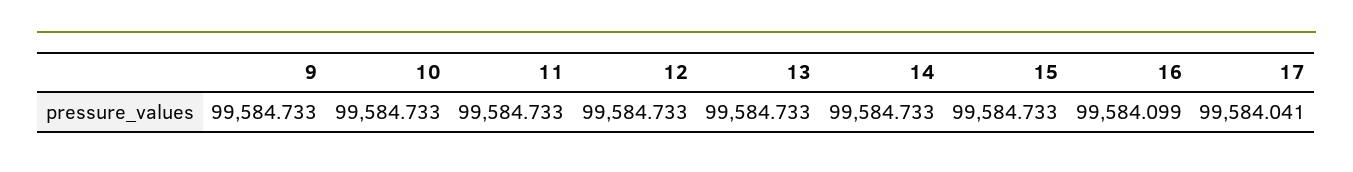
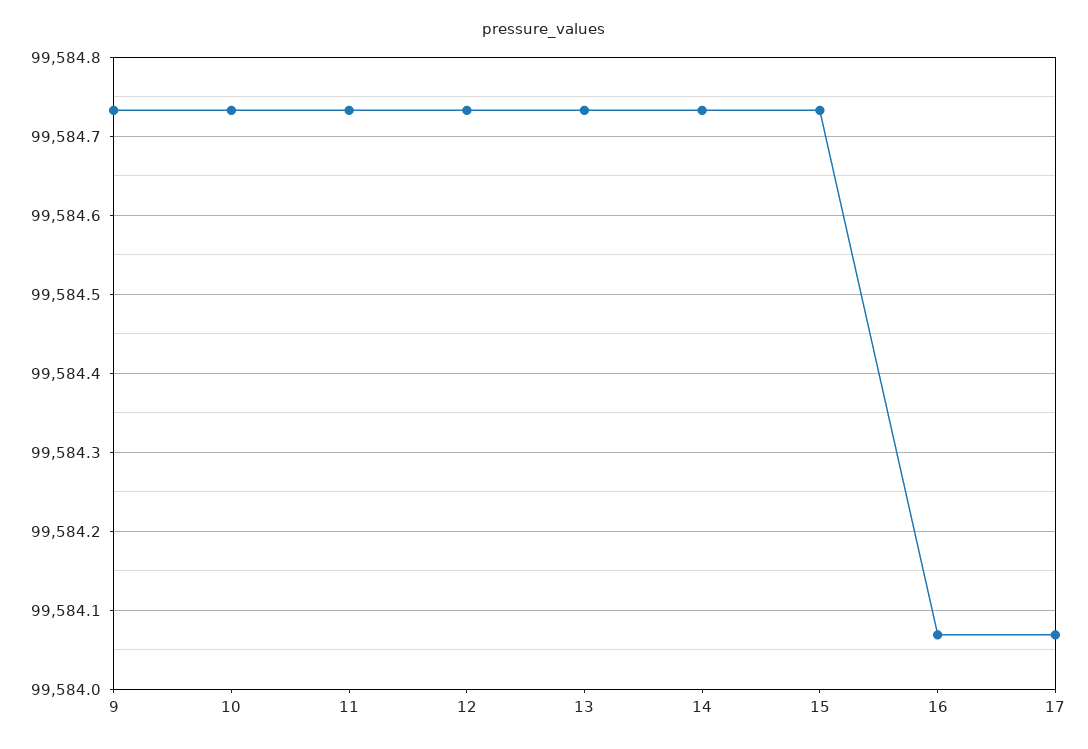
16: 99584.099 -> 99584.07
17: 99584.041 -> 99584.07

